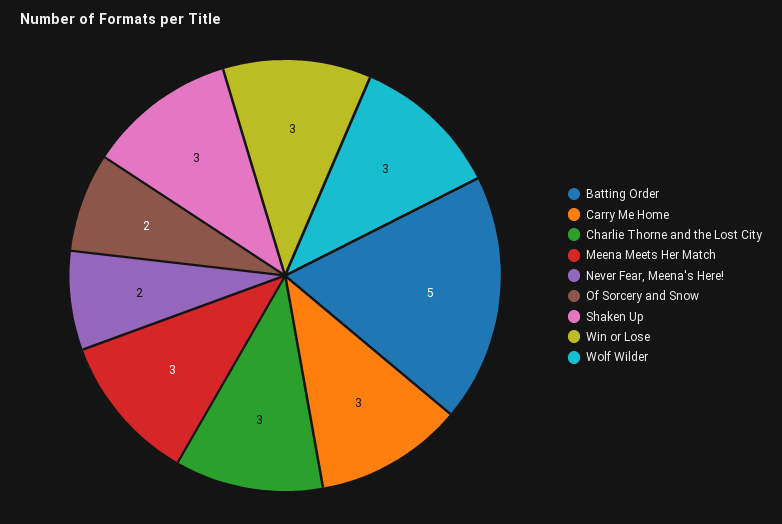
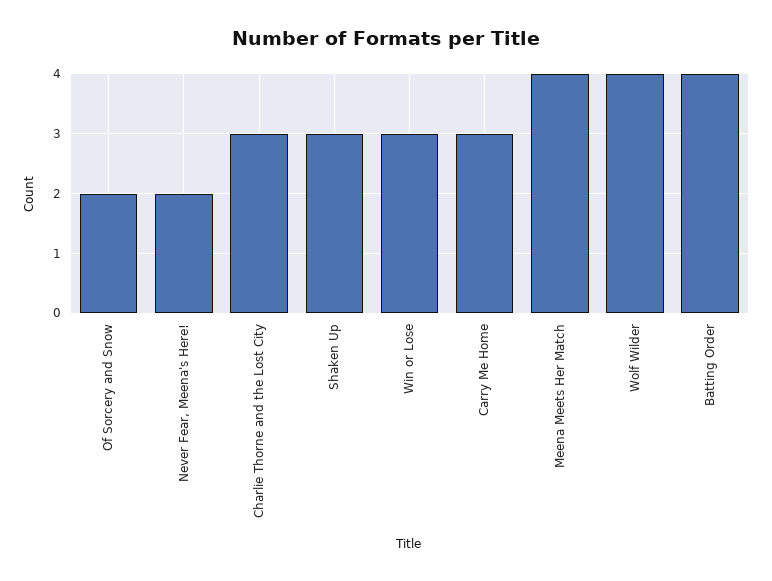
Batting Order: 5 -> 4
Meena Meets Her Match: 3 -> 4
Wolf Wilder: 3 -> 4

